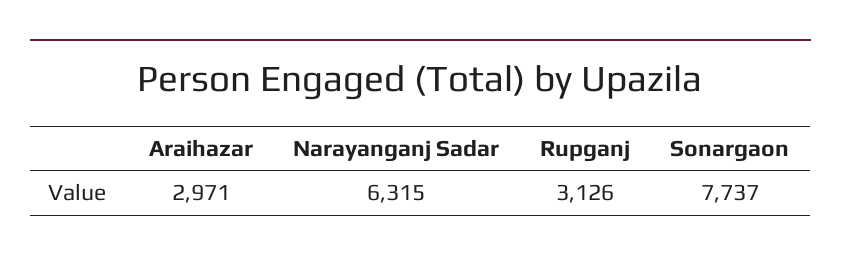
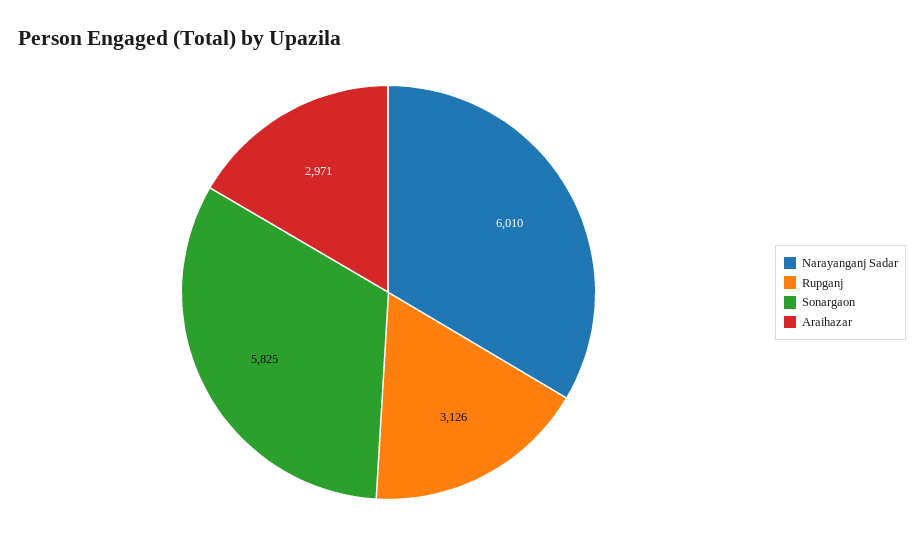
Narayanganj Sadar: 6315 -> 6010
Sonargaon: 7737 -> 5825

